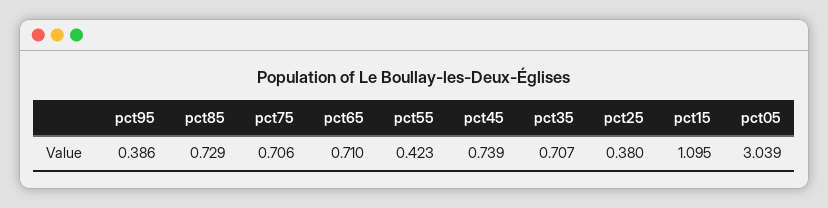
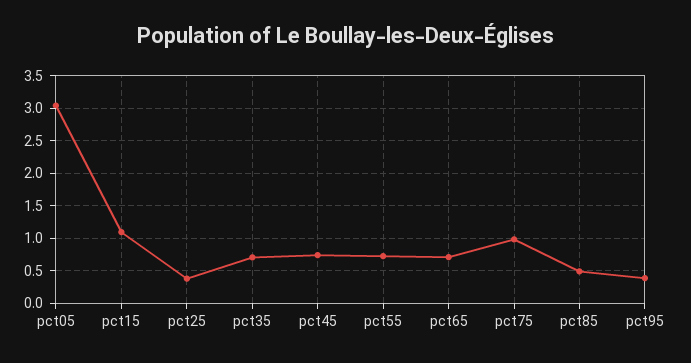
pct85: 0.729 -> 0.5
pct75: 0.706 -> 1
pct55: 0.423 -> 0.7

